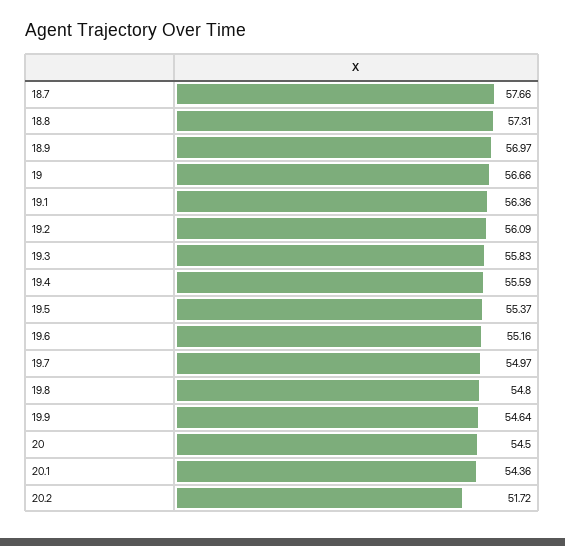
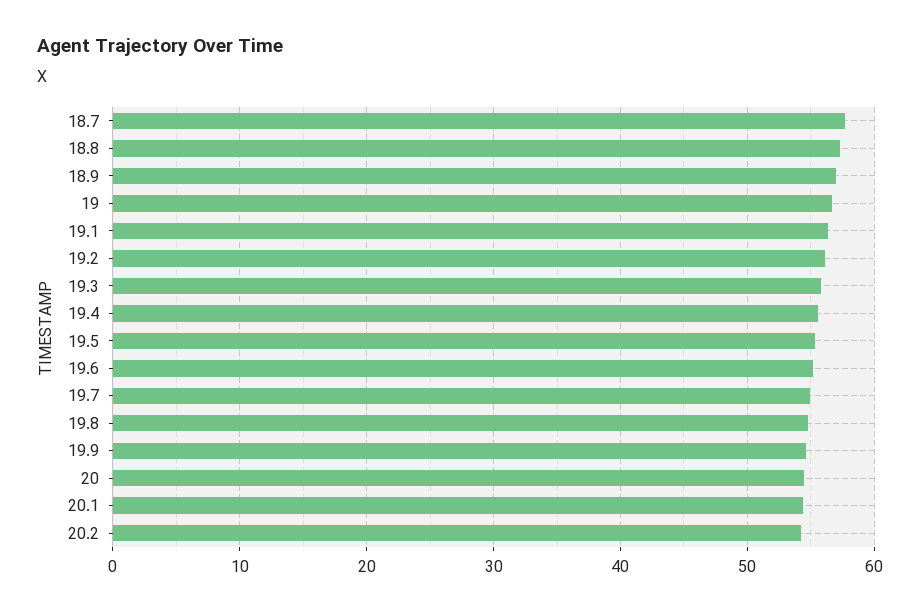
20.2: 51.72 -> 54

